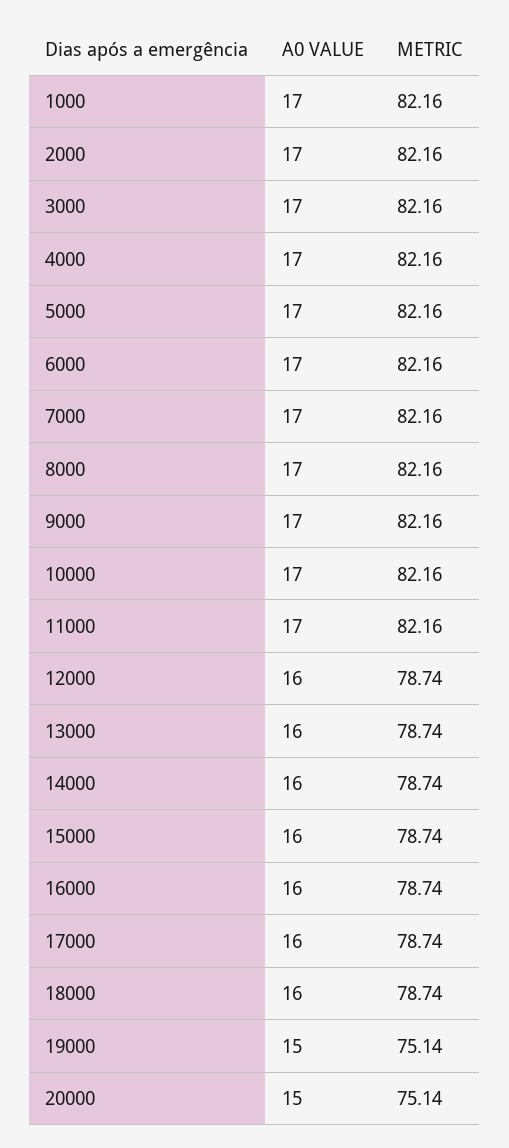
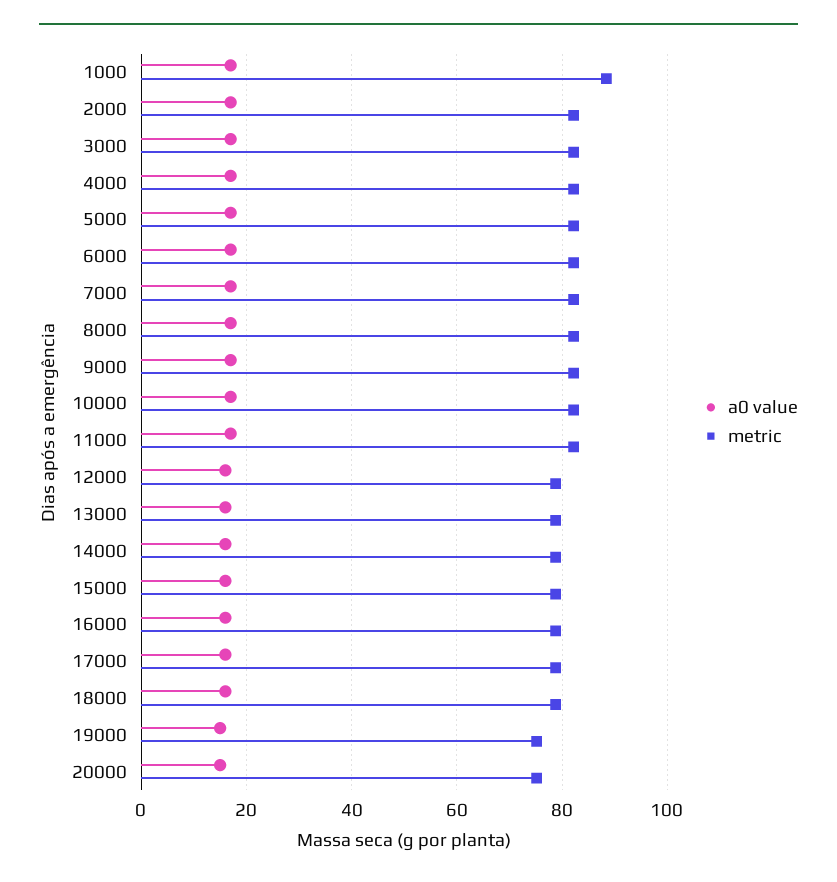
METRIC, 1000: 82.16 -> 88

